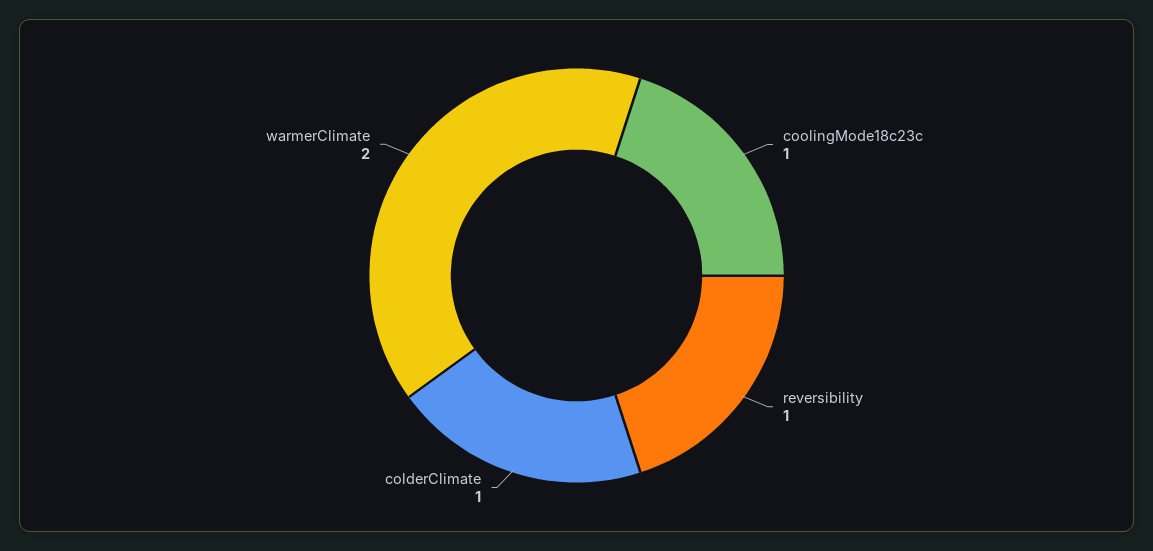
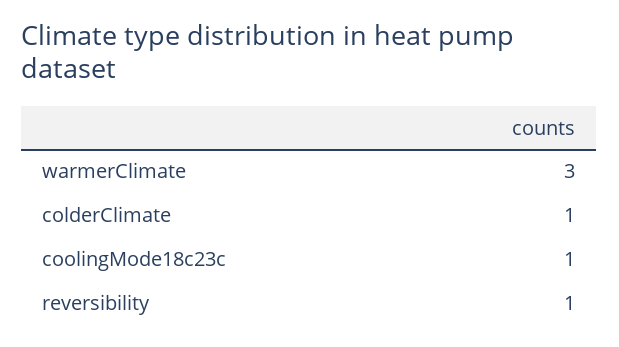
warmerClimate: 2 -> 3

